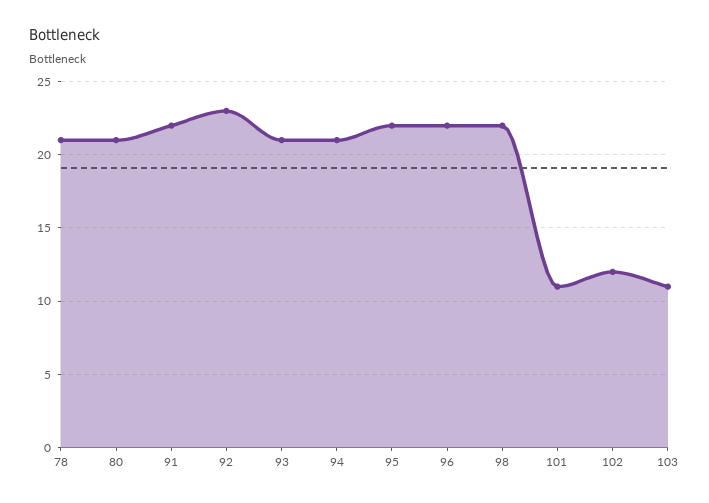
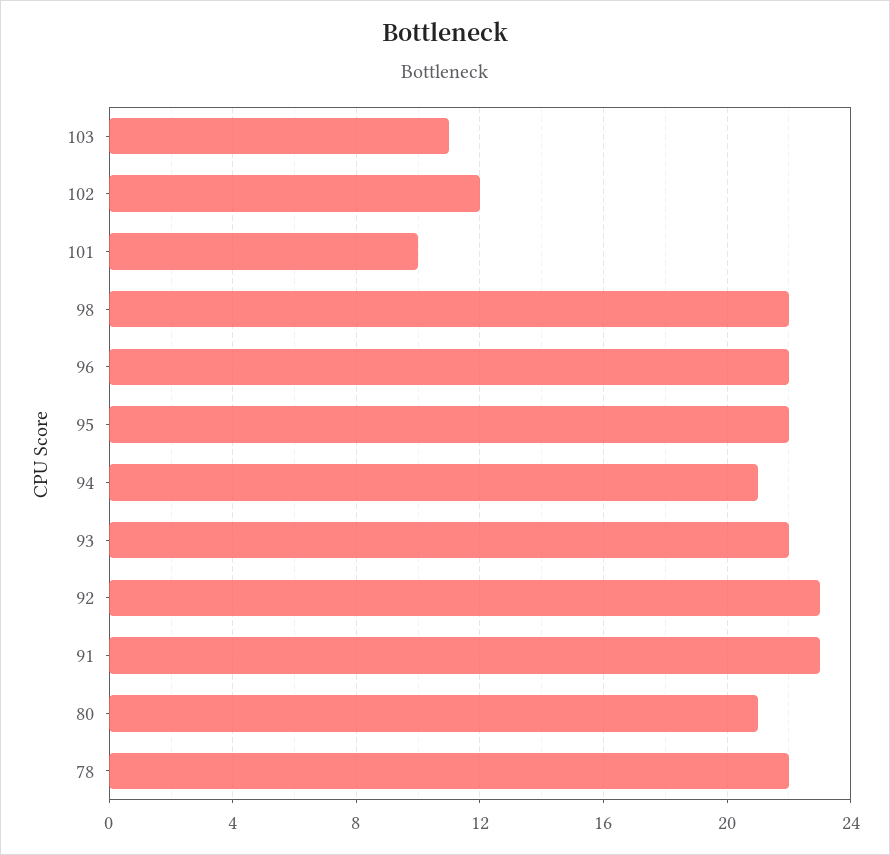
78: 21 -> 22
91: 22 -> 23
93: 21 -> 22
101: 11 -> 10

